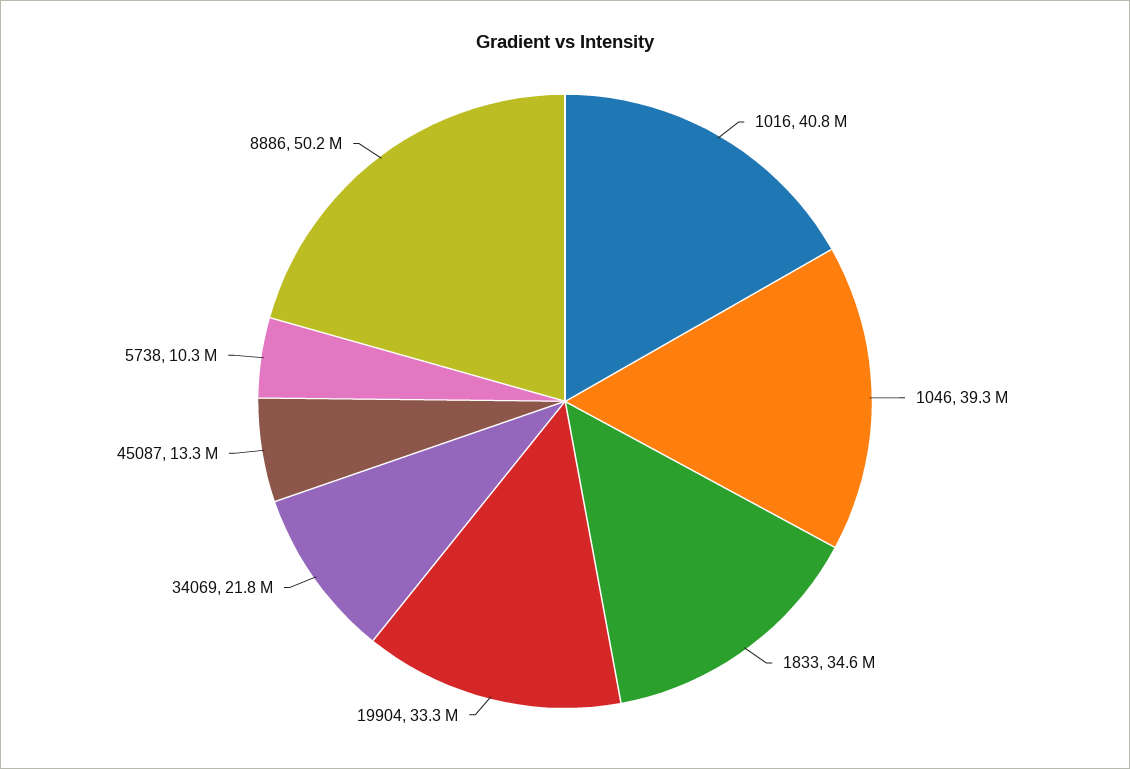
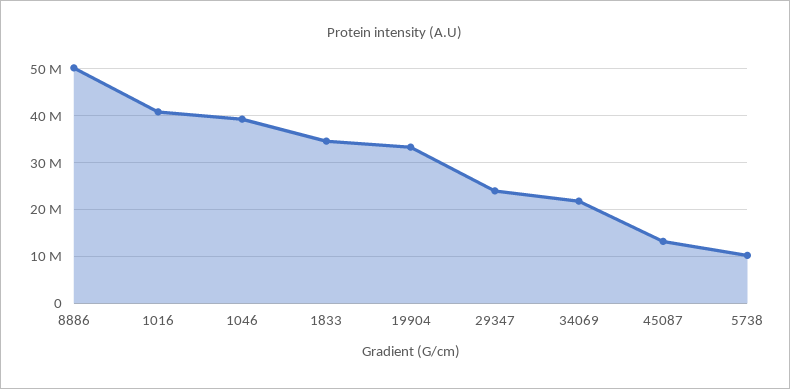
29347: none -> 24000000

